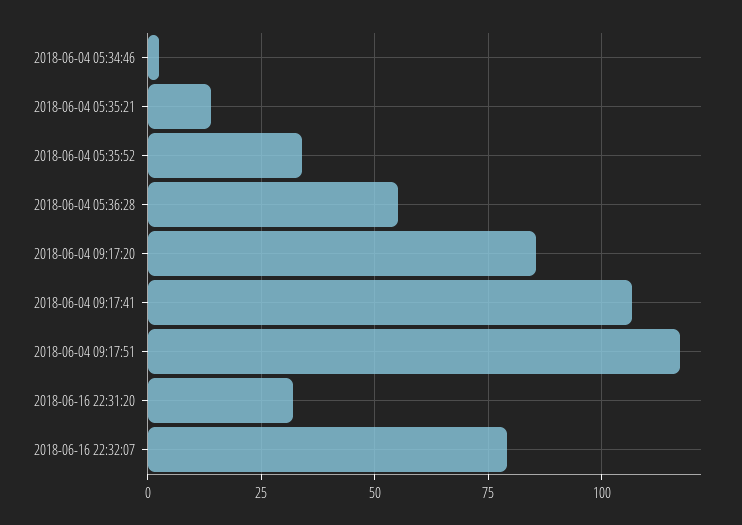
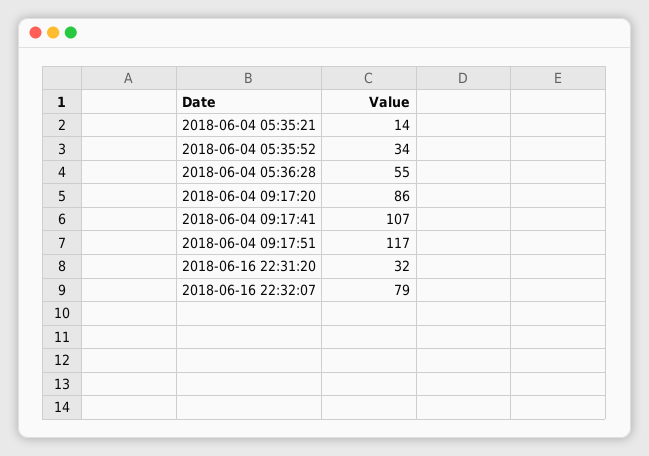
2018-06-04 05:34:46: 2.5 -> none

